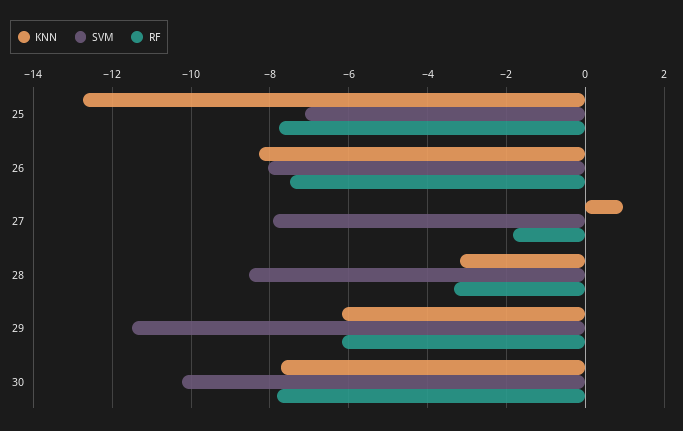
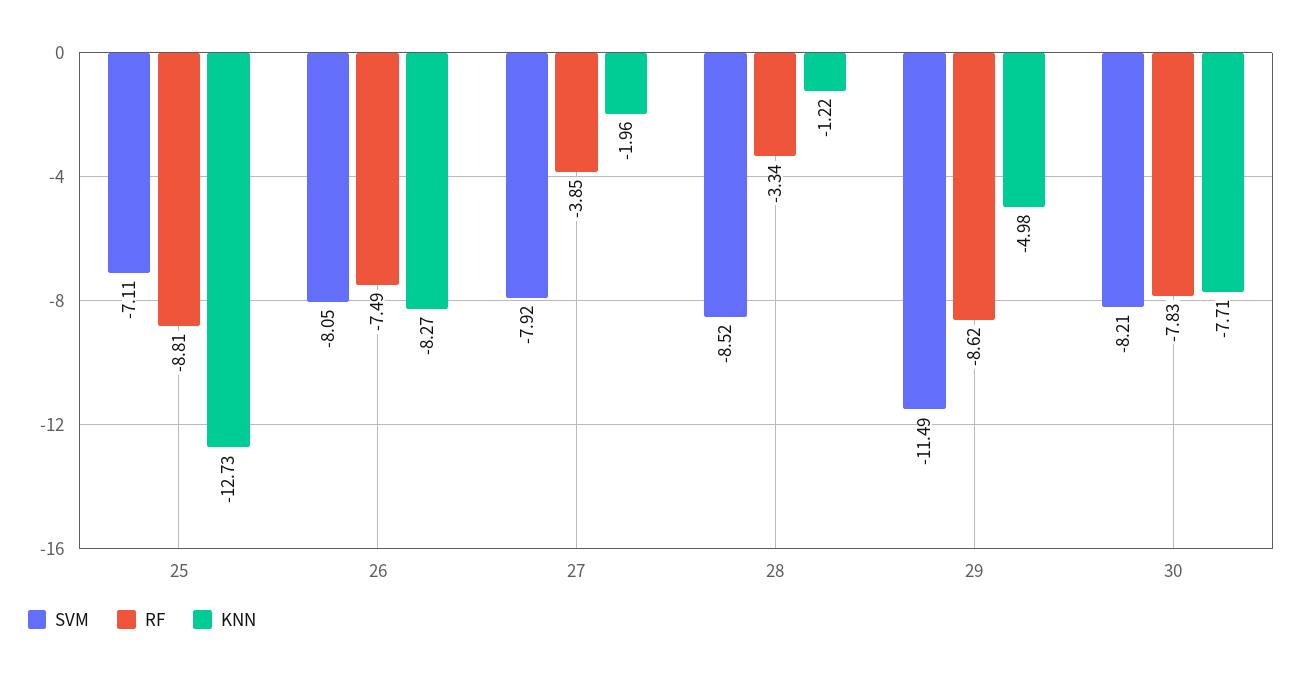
RF, 25: -7.8 -> -8.81
KNN, 27: 1 -> -1.96
RF, 27: -1.8 -> -3.85
KNN, 28: -3.2 -> -1.22
KNN, 29: -6.2 -> -4.98
RF, 29: -6.2 -> -8.62
SVM, 30: -10.2 -> -8.21

